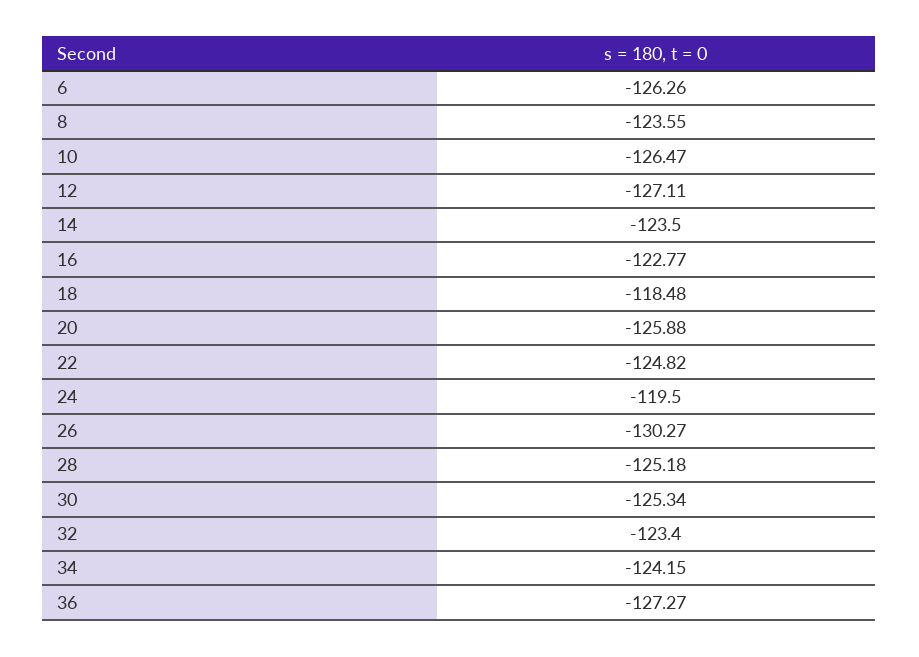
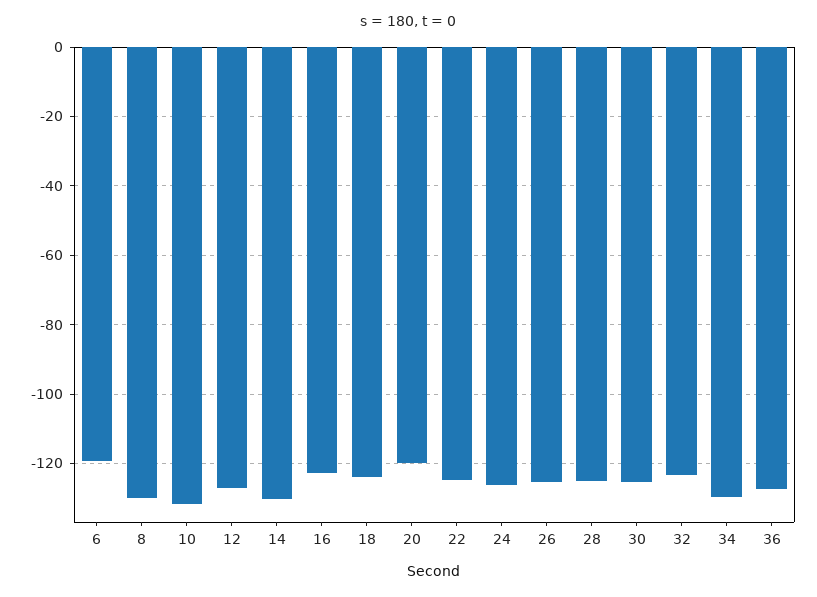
6: -126.26 -> -120
8: -123.55 -> -130
10: -126.47 -> -132
14: -123.5 -> -130
18: -118.48 -> -124
20: -125.88 -> -120
24: -119.5 -> -126
26: -130.27 -> -126
34: -124.15 -> -130

